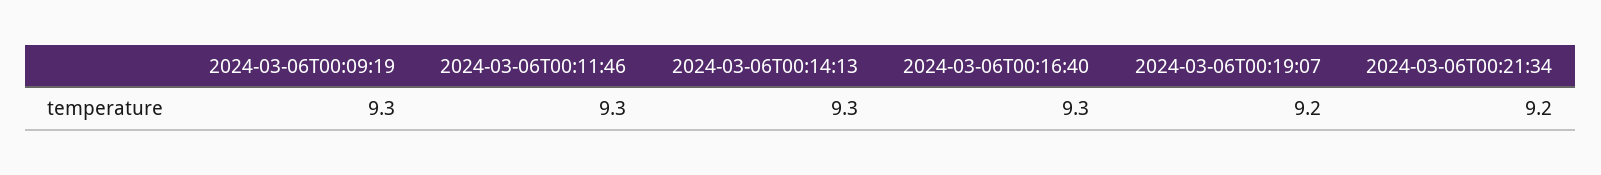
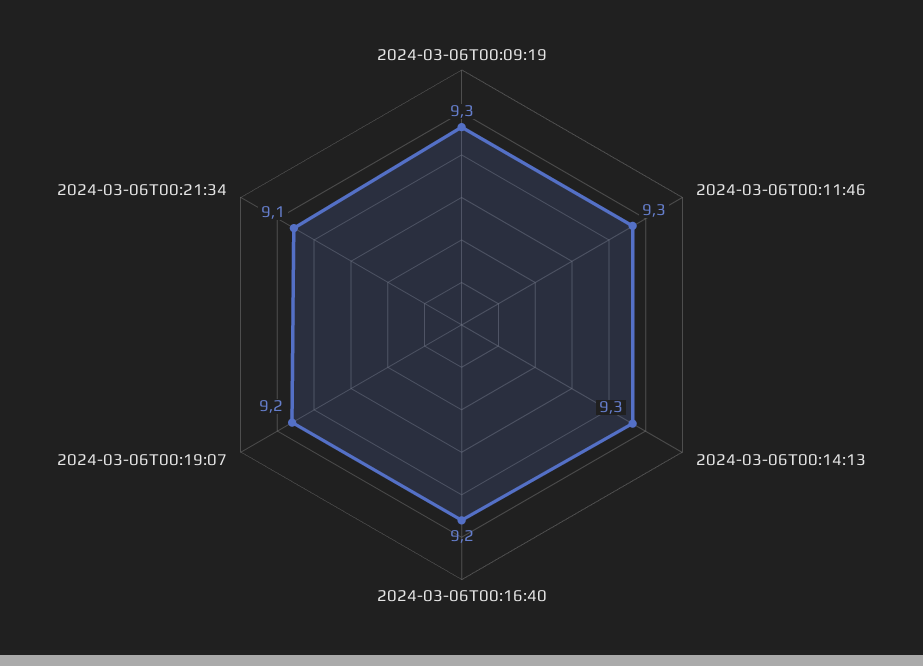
2024-03-06T00:16:40: 9.3 -> 9.2
2024-03-06T00:21:34: 9.2 -> 9.1

